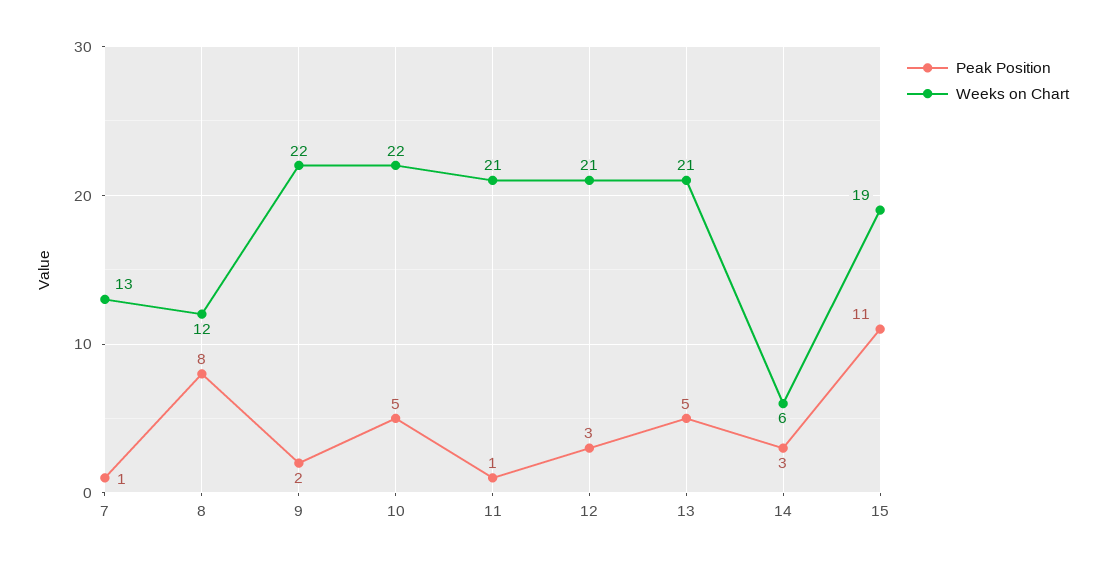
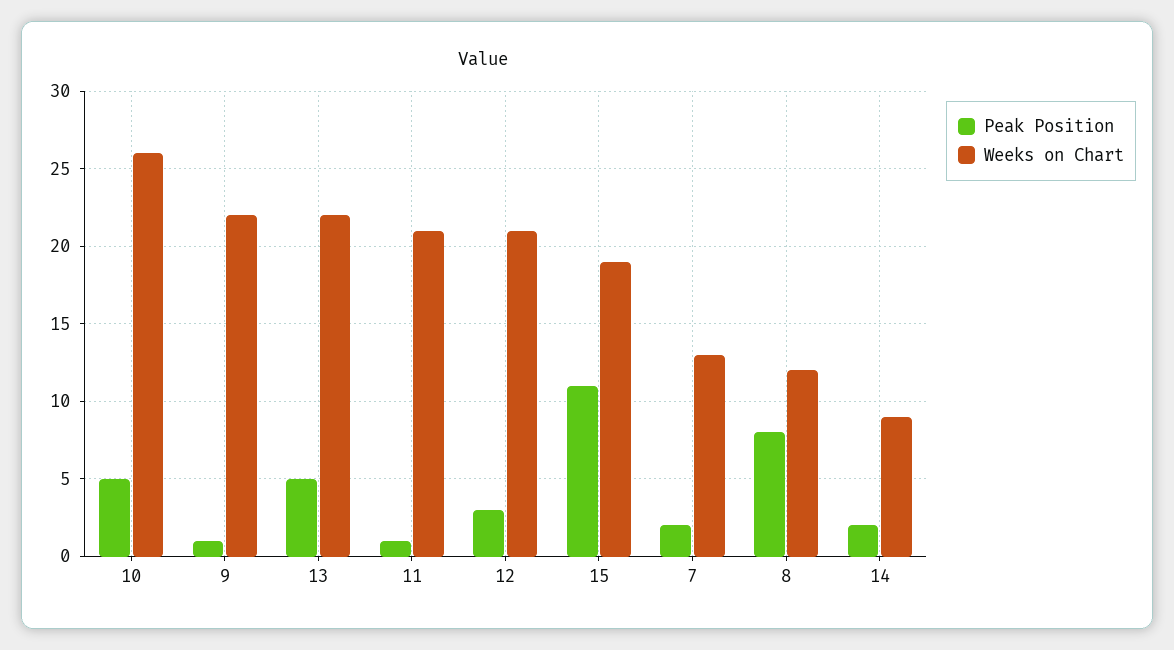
Peak Position, 7: 1 -> 2
Peak Position, 9: 2 -> 1
Weeks on Chart, 10: 22 -> 26
Weeks on Chart, 13: 21 -> 22
Peak Position, 14: 3 -> 2
Weeks on Chart, 14: 6 -> 9

